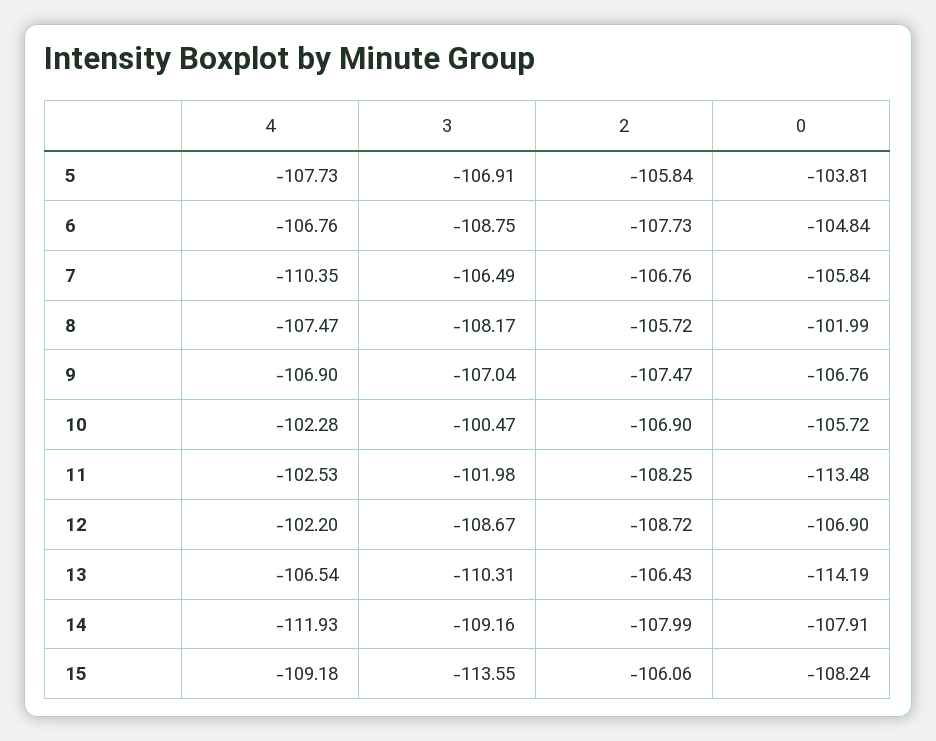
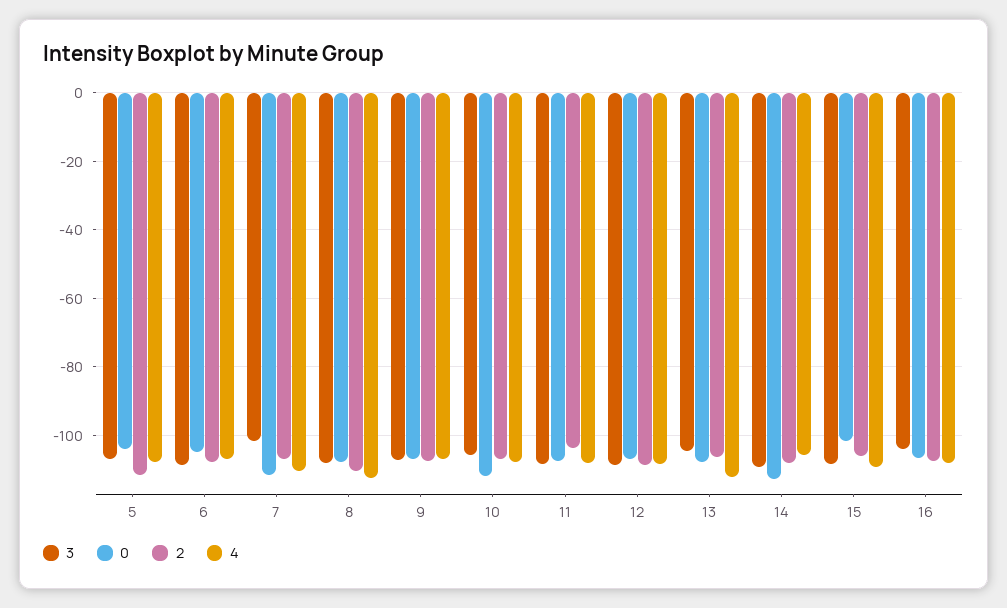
2, 5: -105.84 -> -112
3, 7: -106.49 -> -102
0, 7: -105.84 -> -112
4, 8: -107.47 -> -112
2, 8: -105.72 -> -110
0, 8: -101.99 -> -108
4, 10: -102.28 -> -108
3, 10: -100.47 -> -106
0, 10: -105.72 -> -112
4, 11: -102.53 -> -108
3, 11: -101.98 -> -108
2, 11: -108.25 -> -104
0, 11: -113.48 -> -108
4, 12: -102.2 -> -108
4, 13: -106.54 -> -112
3, 13: -110.31 -> -104
0, 13: -114.19 -> -108
4, 14: -111.93 -> -106
0, 14: -107.91 -> -112
3, 15: -113.55 -> -108
0, 15: -108.24 -> -102
3, 16: none -> -104
0, 16: none -> -106
2, 16: none -> -108
4, 16: none -> -108

